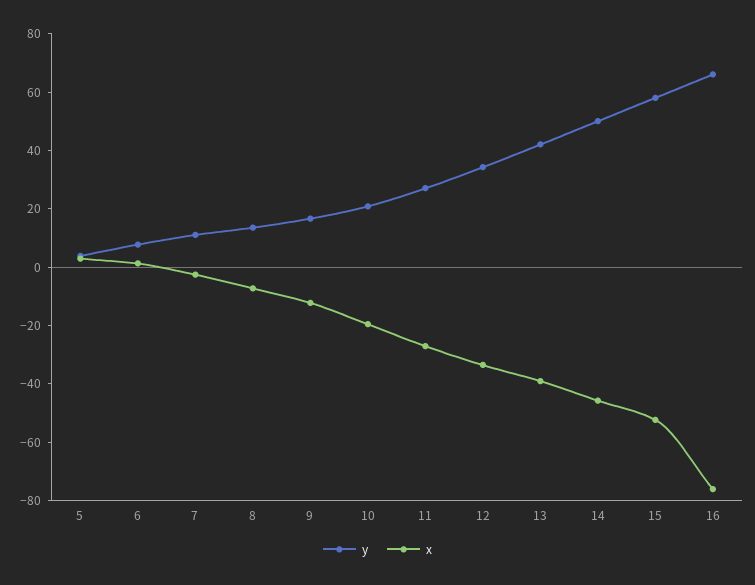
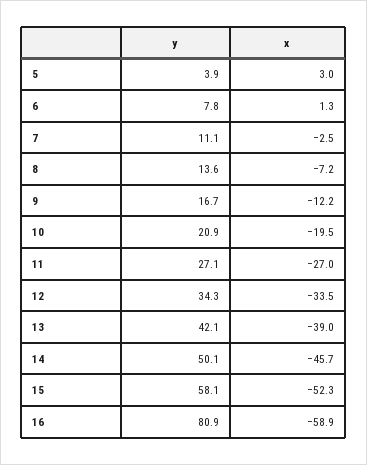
y, 16: 65 -> 80.9
x, 16: -75 -> -58.9

